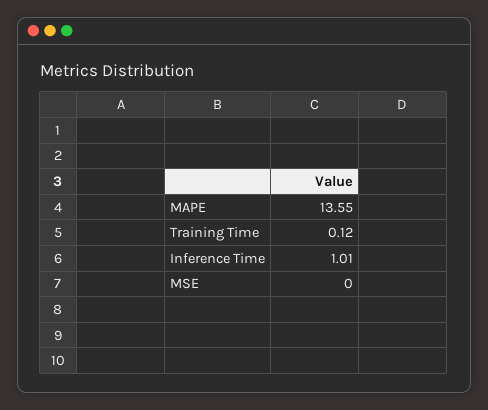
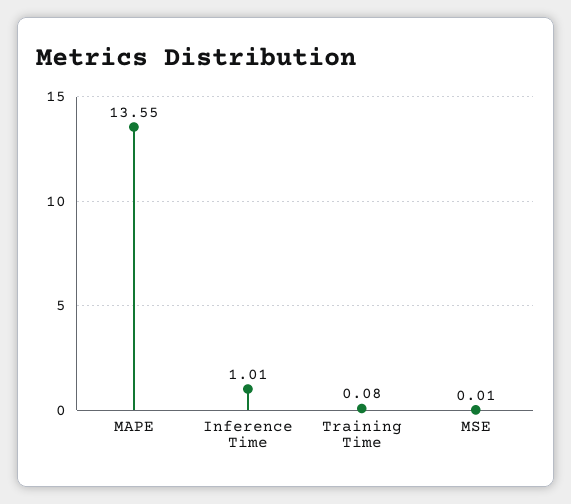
Training Time: 0.12 -> 0.08
MSE: 0 -> 0.01

